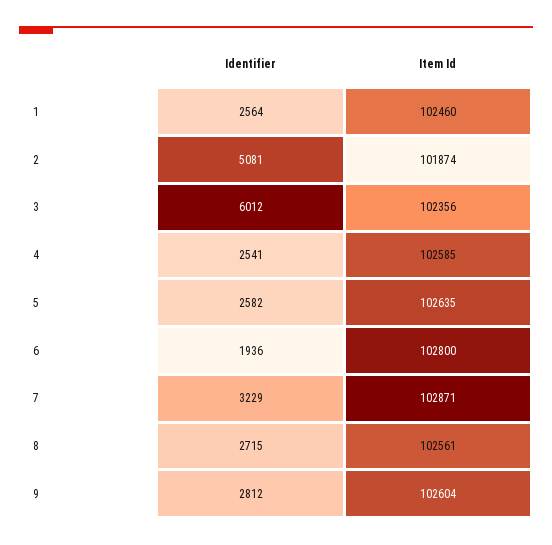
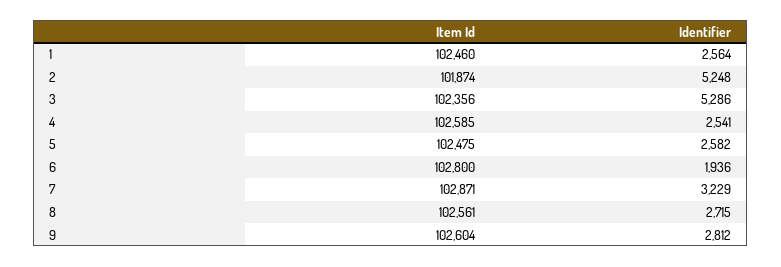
Identifier, 2: 5081 -> 5248
Identifier, 3: 6012 -> 5286
Item Id, 5: 102635 -> 102475

